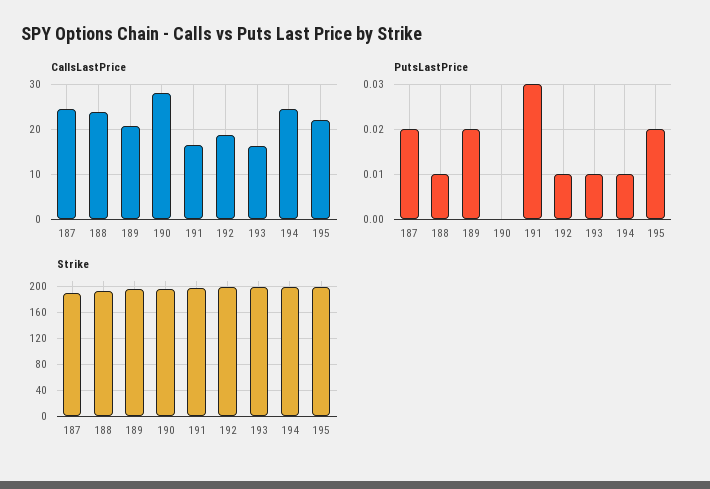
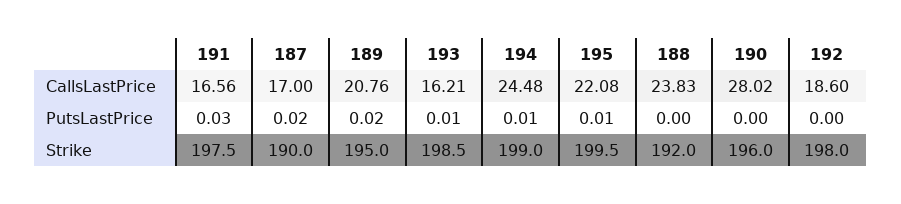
CallsLastPrice, 187: 24 -> 17
PutsLastPrice, 188: 0.01 -> 0
PutsLastPrice, 192: 0.01 -> 0
PutsLastPrice, 195: 0.02 -> 0.01

